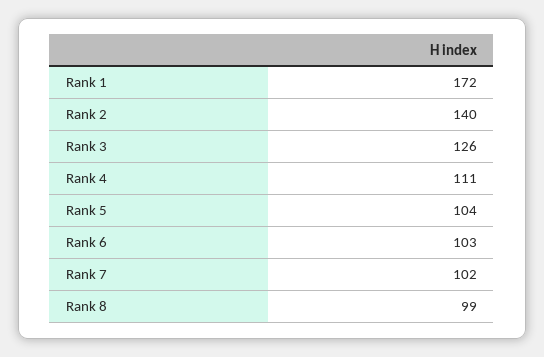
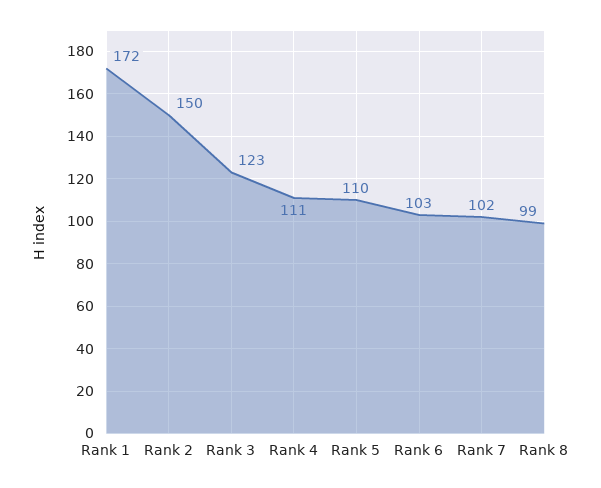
Rank 2: 140 -> 150
Rank 3: 126 -> 123
Rank 5: 104 -> 110

